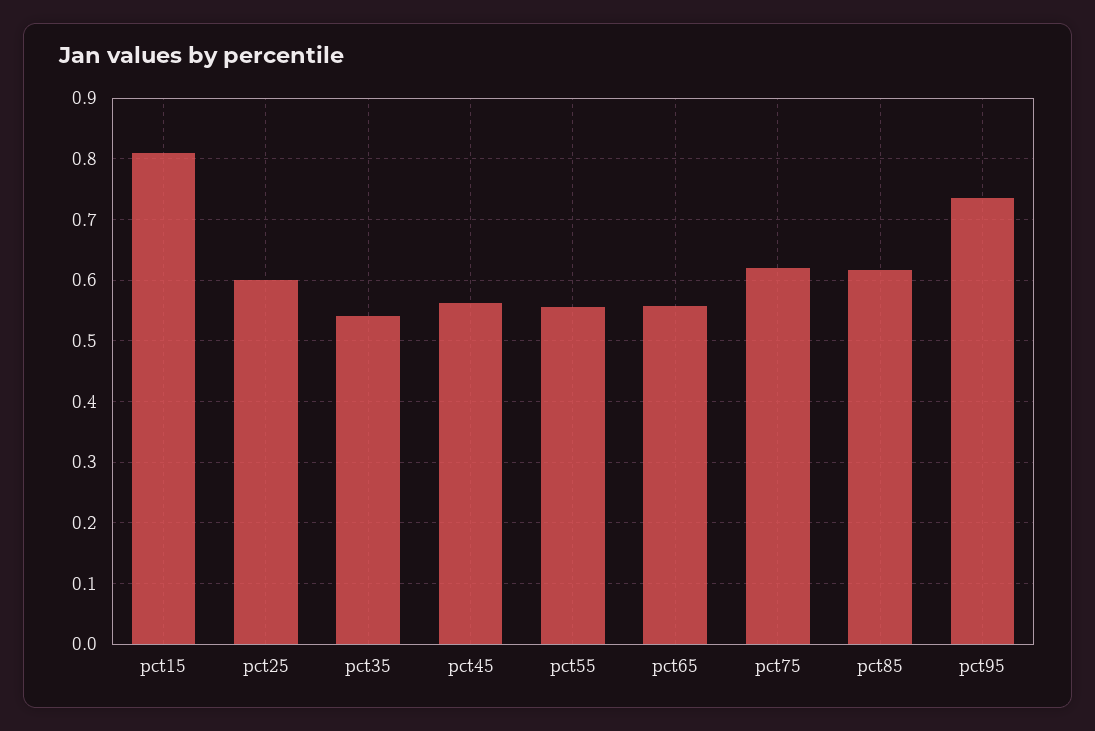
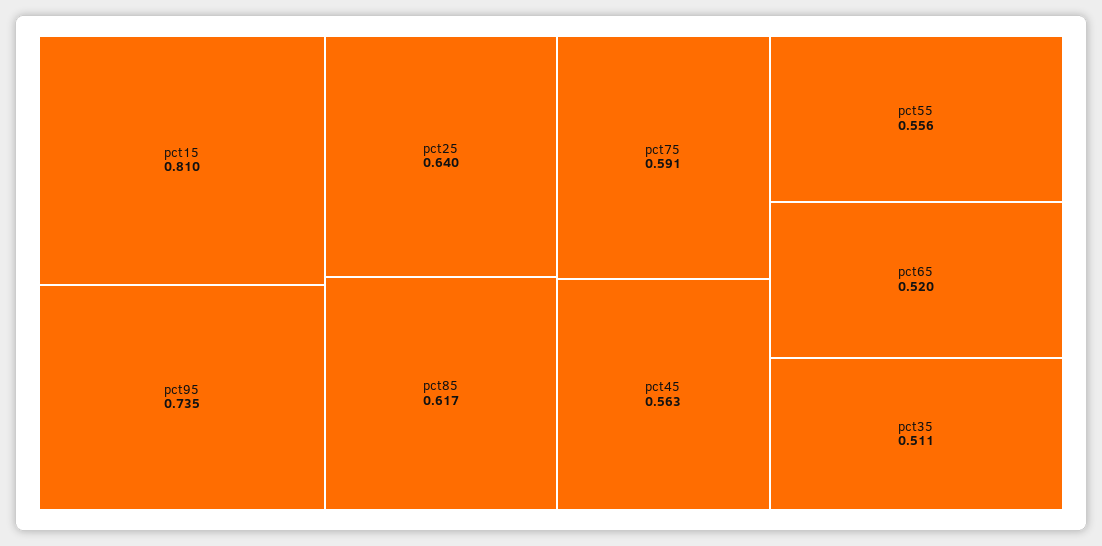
pct25: 0.6 -> 0.64
pct35: 0.54 -> 0.511
pct65: 0.56 -> 0.52
pct75: 0.62 -> 0.591

